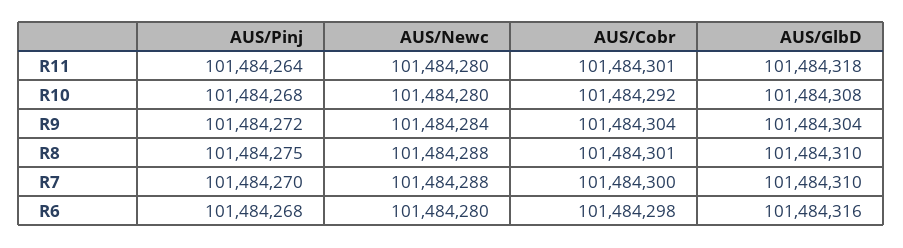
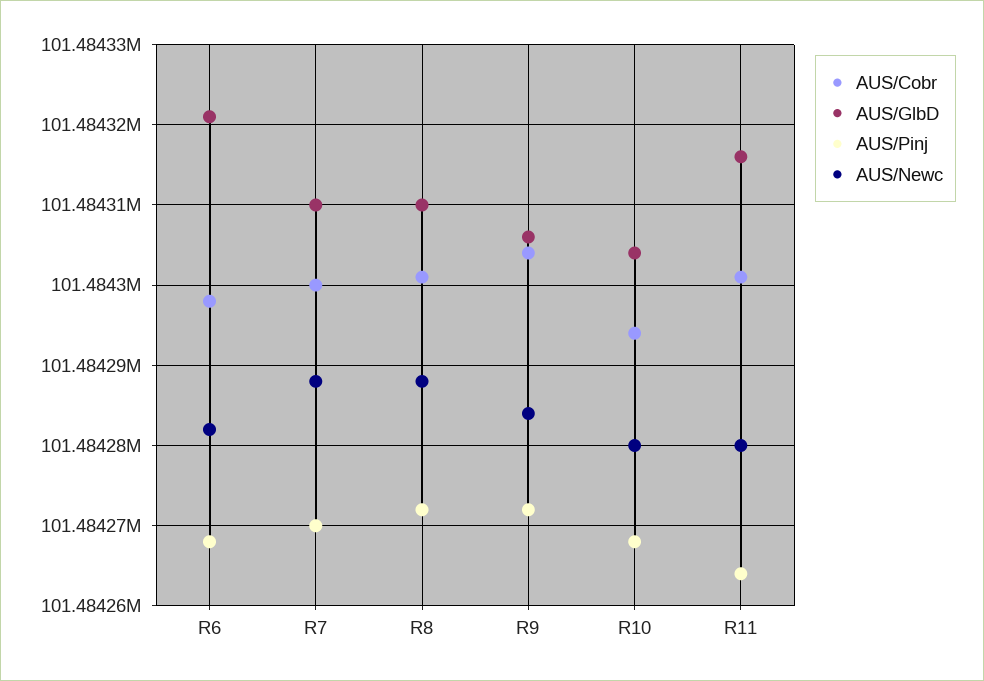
AUS/GlbD, R11: 101484318 -> 101484316
AUS/Cobr, R10: 101484292 -> 101484294
AUS/GlbD, R10: 101484308 -> 101484304
AUS/GlbD, R9: 101484304 -> 101484306
AUS/Pinj, R8: 101484275 -> 101484272
AUS/Newc, R6: 101484280 -> 101484282
AUS/GlbD, R6: 101484316 -> 101484321

